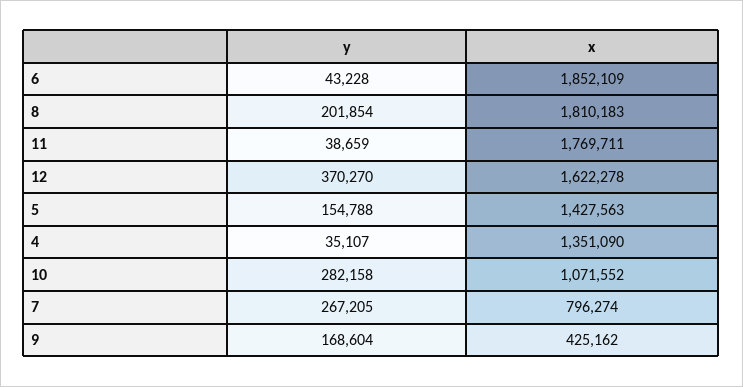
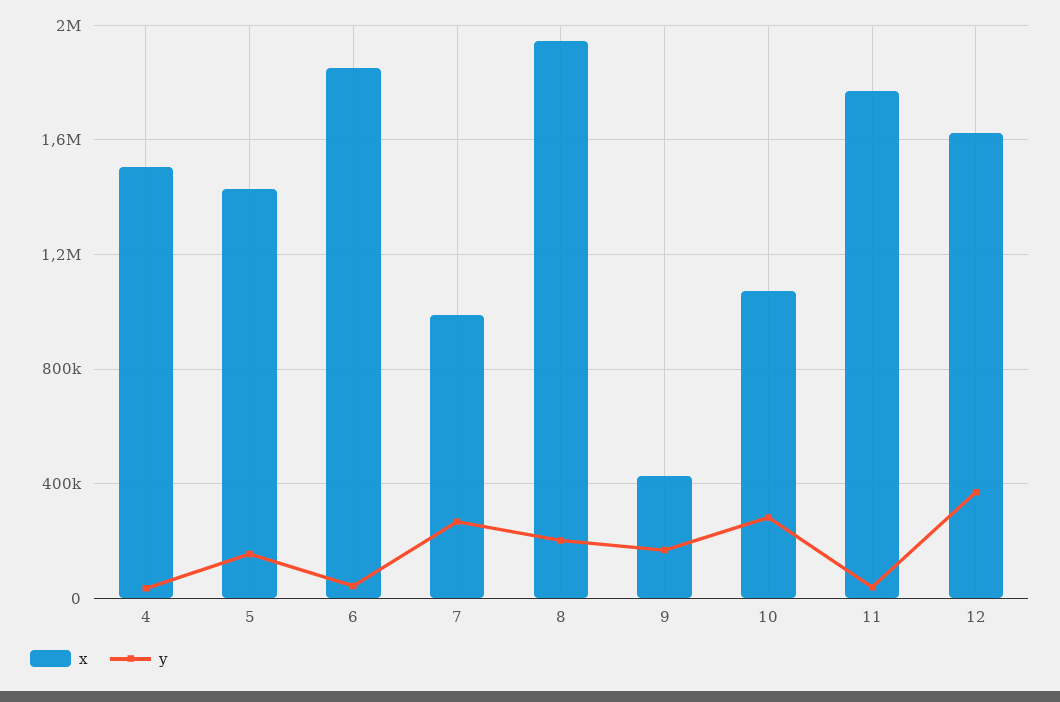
x, 8: 1810183 -> 1950000
x, 4: 1351090 -> 1500000
x, 7: 796274 -> 1000000

